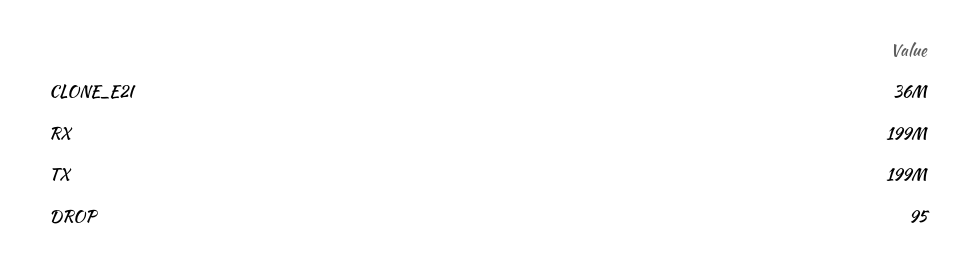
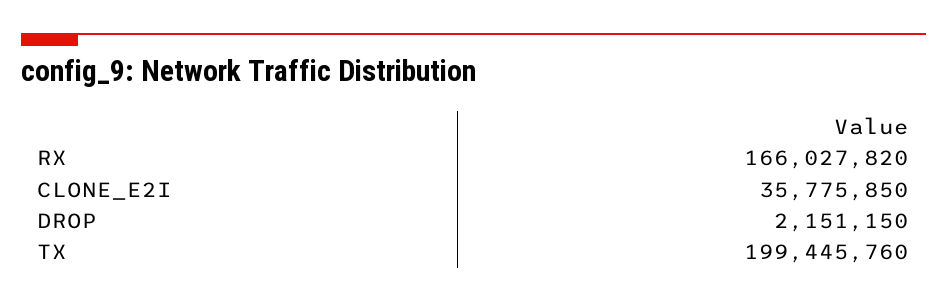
RX: 199000000 -> 166027820
DROP: 95 -> 2151150

